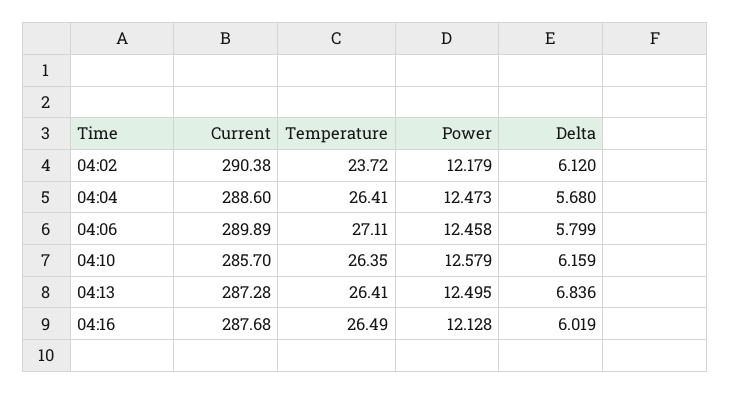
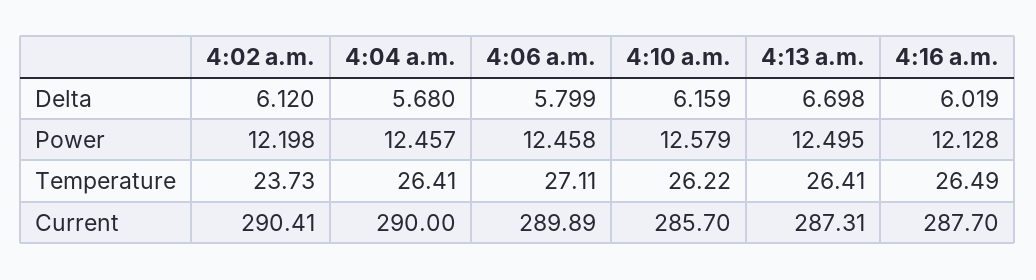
Current, 04:02: 290.38 -> 290.41
Temperature, 04:02: 23.72 -> 23.73
Power, 04:02: 12.179 -> 12.198
Current, 04:04: 288.6 -> 290
Power, 04:04: 12.473 -> 12.457
Temperature, 04:10: 26.35 -> 26.22
Current, 04:13: 287.28 -> 287.31
Delta, 04:13: 6.836 -> 6.698
Current, 04:16: 287.68 -> 287.7

